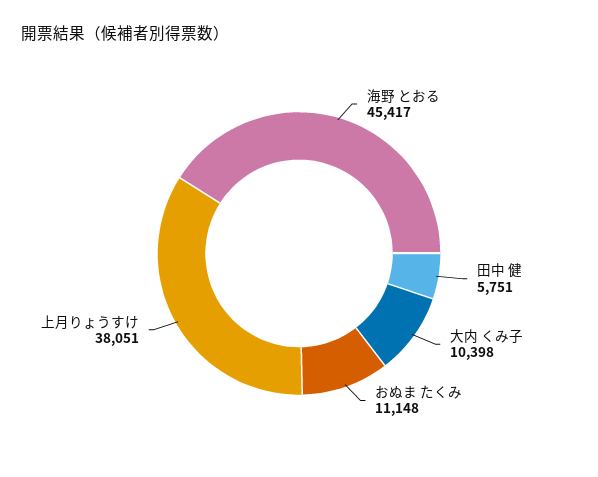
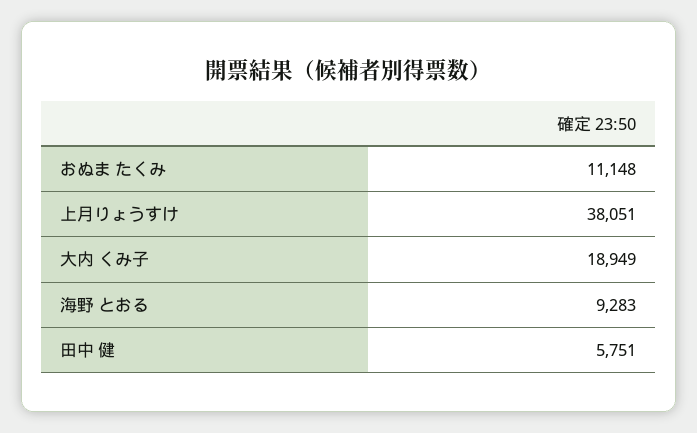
海野 とおる: 45417 -> 9283
大内 くみ子: 10398 -> 18949

